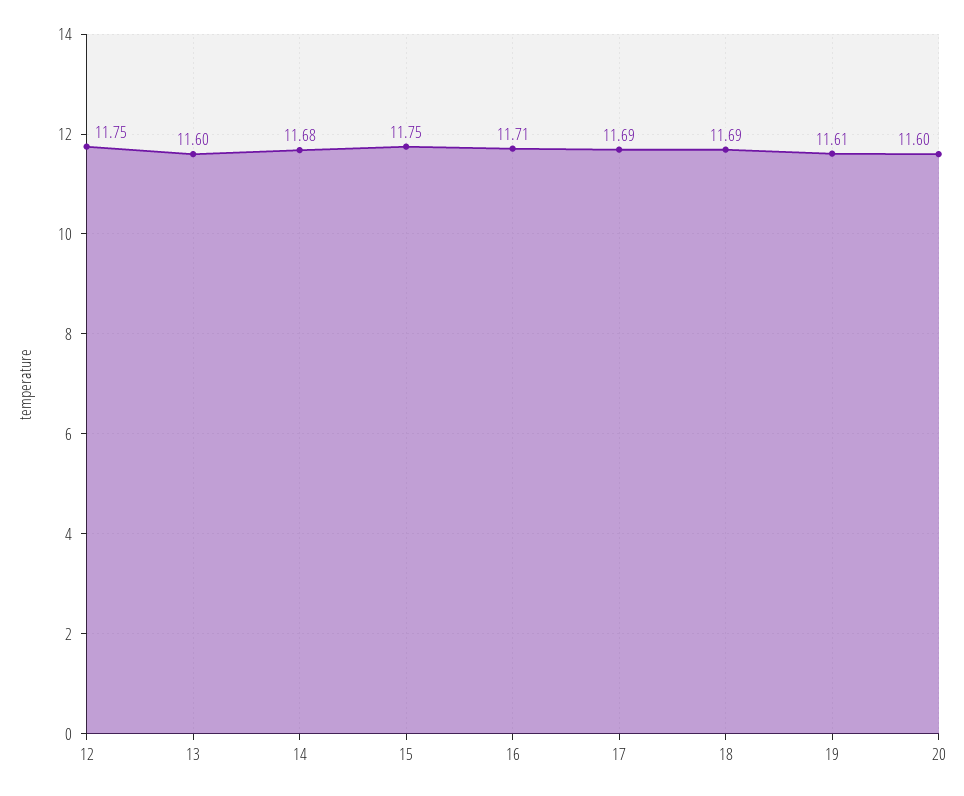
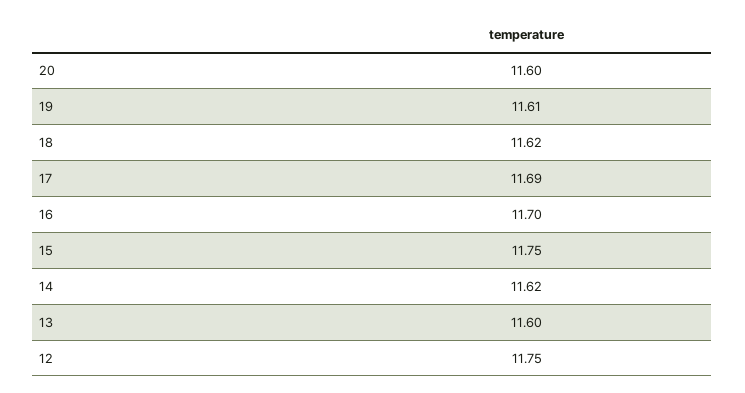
14: 11.68 -> 11.62
16: 11.71 -> 11.7
18: 11.69 -> 11.62

